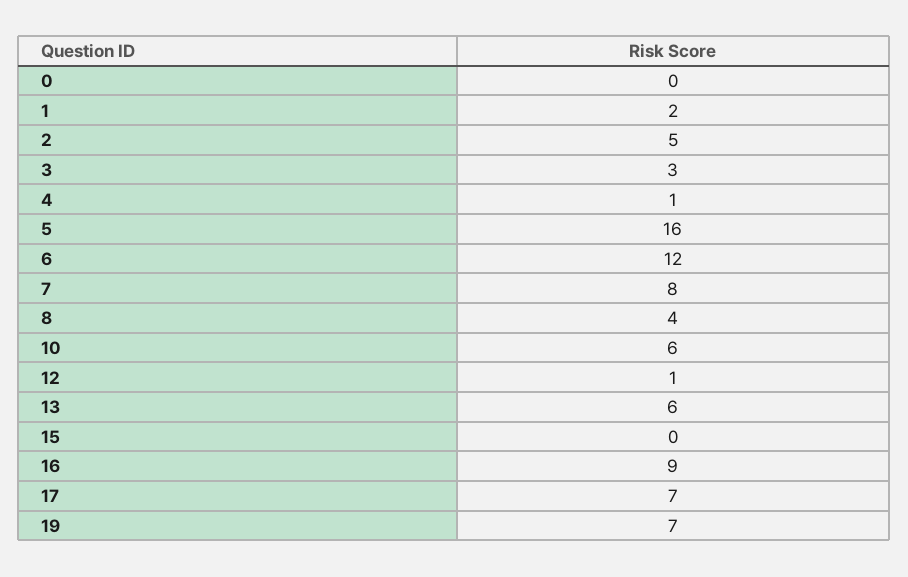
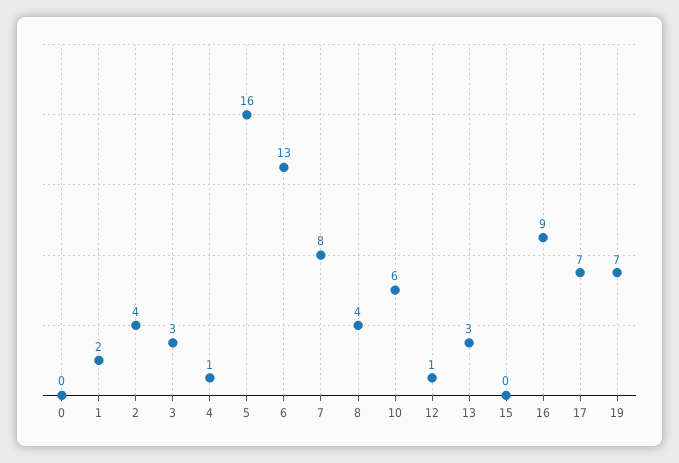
2: 5 -> 4
6: 12 -> 13
13: 6 -> 3

